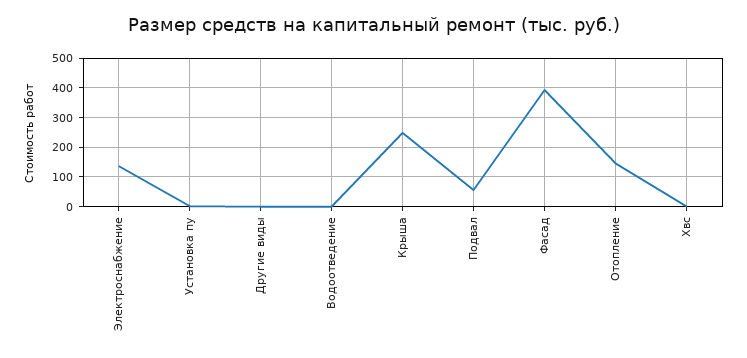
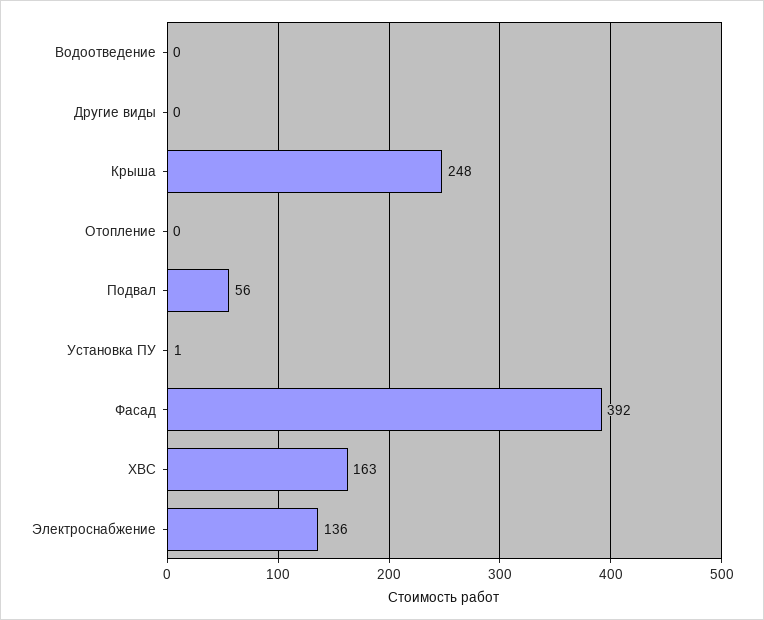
Отопление: 150 -> 0
Хвс: 0 -> 163

